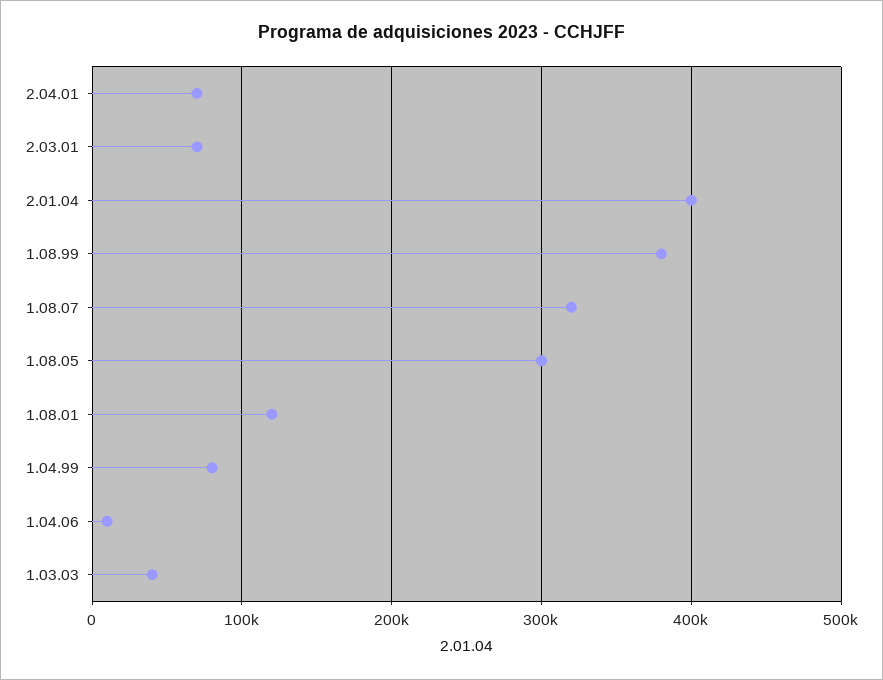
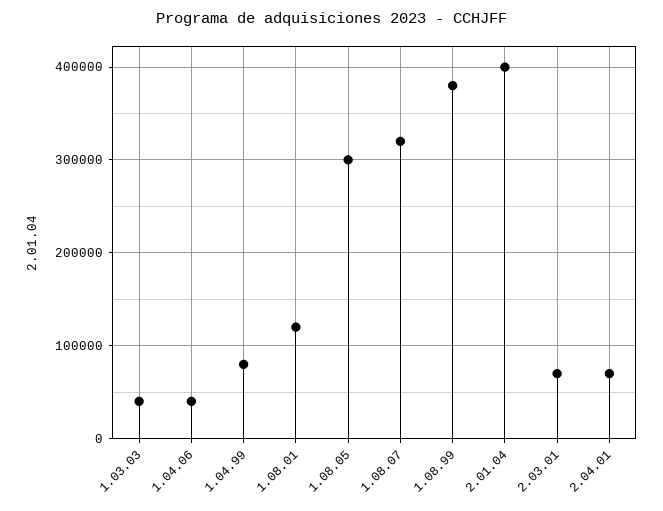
1.04.06: 10000 -> 40000

